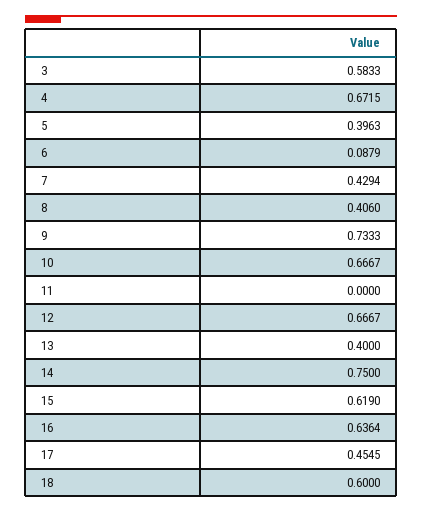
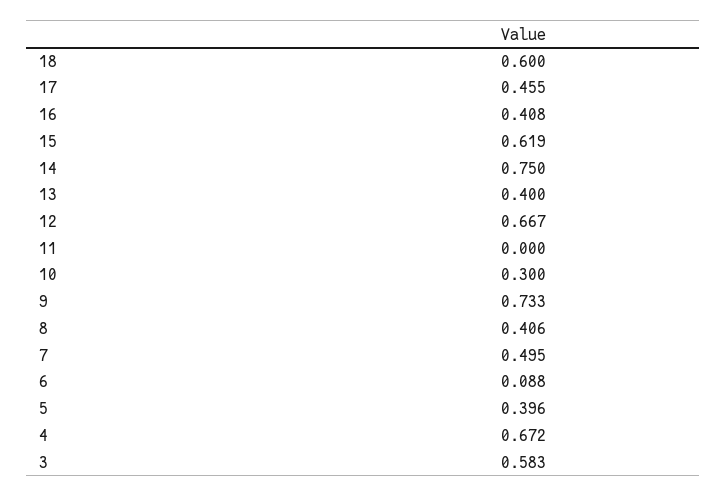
7: 0.4294 -> 0.495
10: 0.6667 -> 0.3
16: 0.6364 -> 0.408

